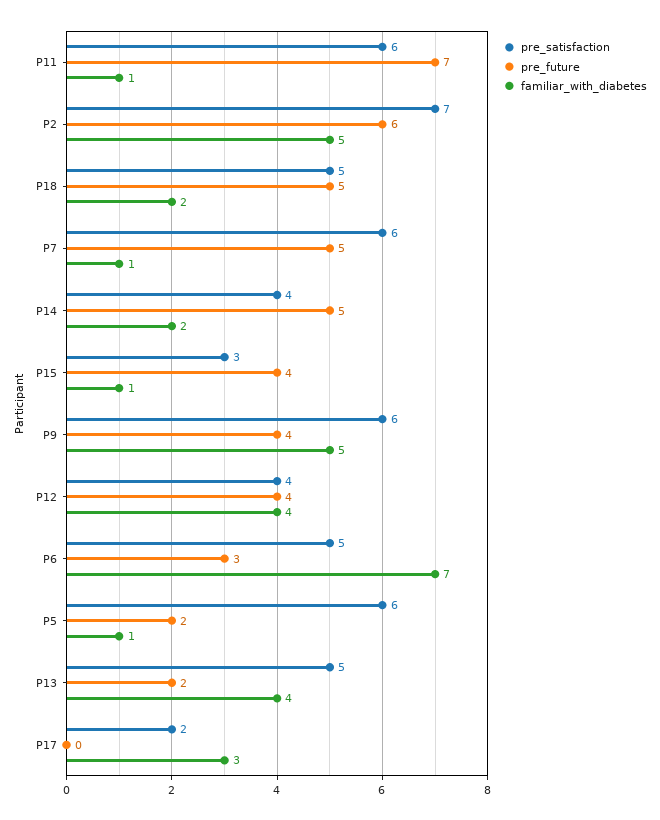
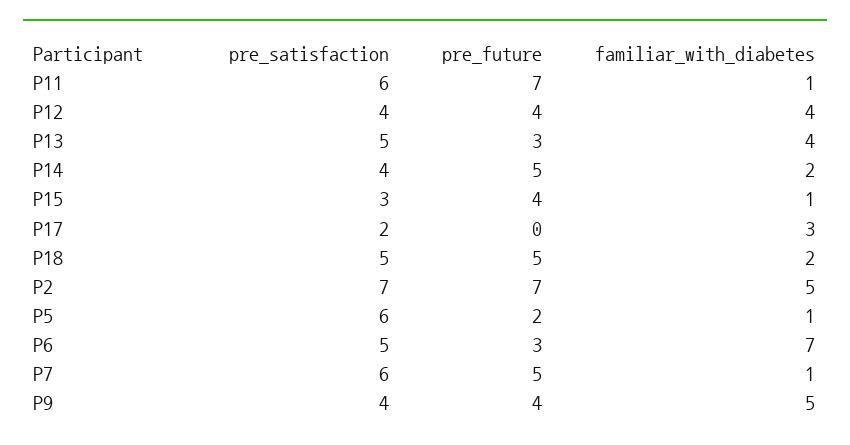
pre_future, P2: 6 -> 7
pre_satisfaction, P9: 6 -> 4
pre_future, P13: 2 -> 3

